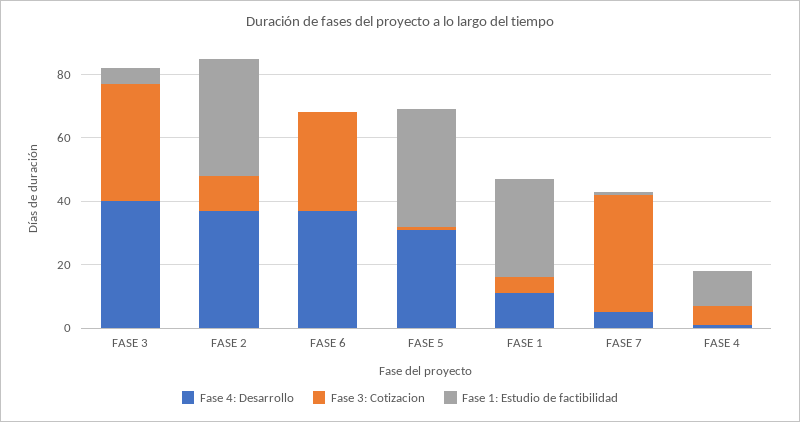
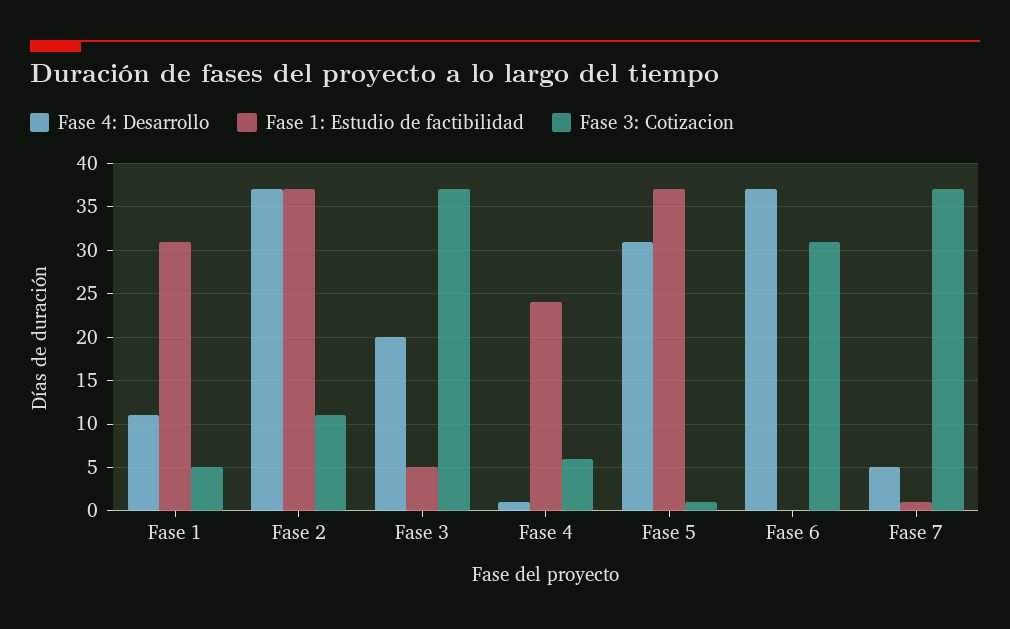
Fase 4: Desarrollo, FASE 3: 40 -> 20
Fase 1: Estudio de factibilidad, FASE 4: 10 -> 24

